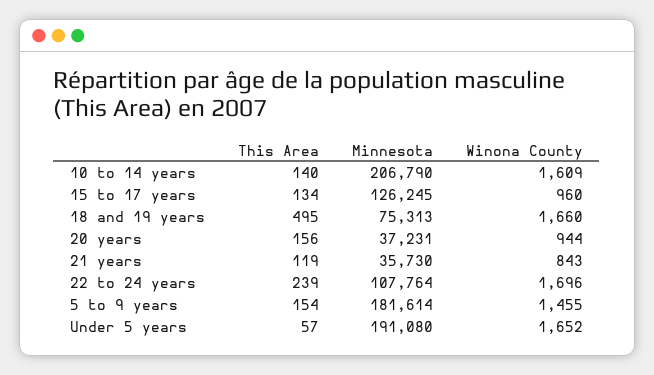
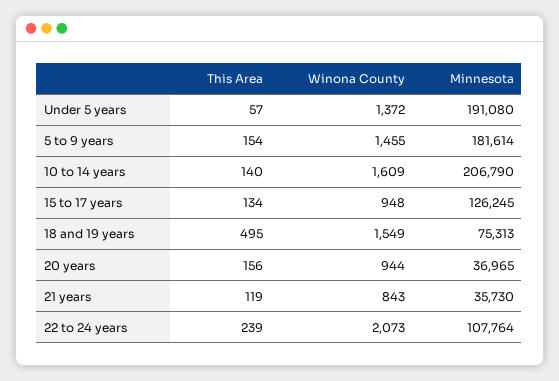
Winona County, 15 to 17 years: 960 -> 948
Winona County, 18 and 19 years: 1660 -> 1549
Minnesota, 20 years: 37231 -> 36965
Winona County, 22 to 24 years: 1696 -> 2073
Winona County, Under 5 years: 1652 -> 1372

